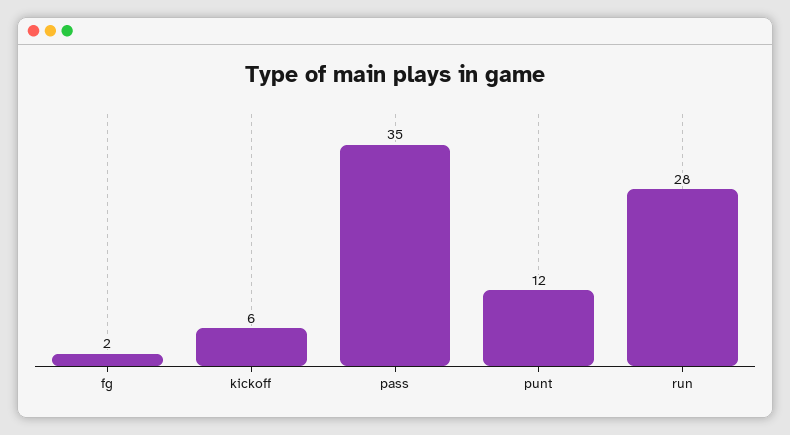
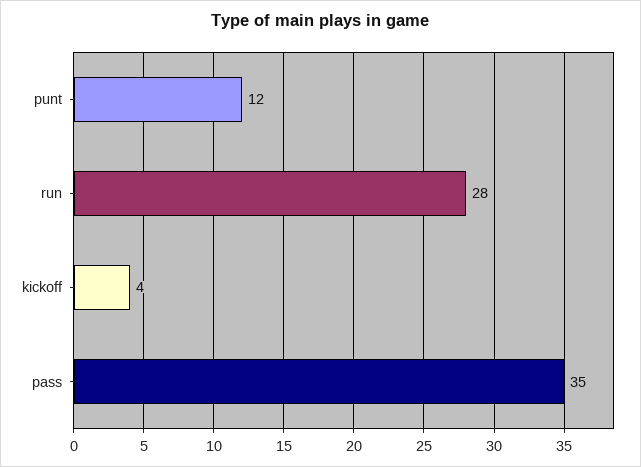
fg: 2 -> none
kickoff: 6 -> 4

